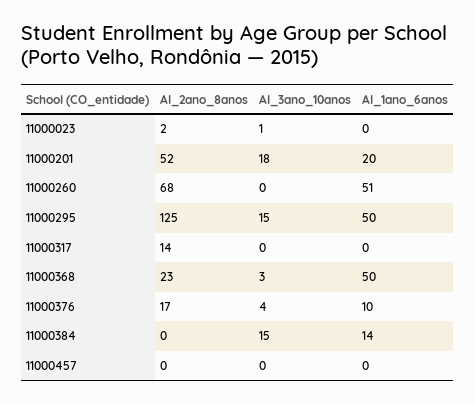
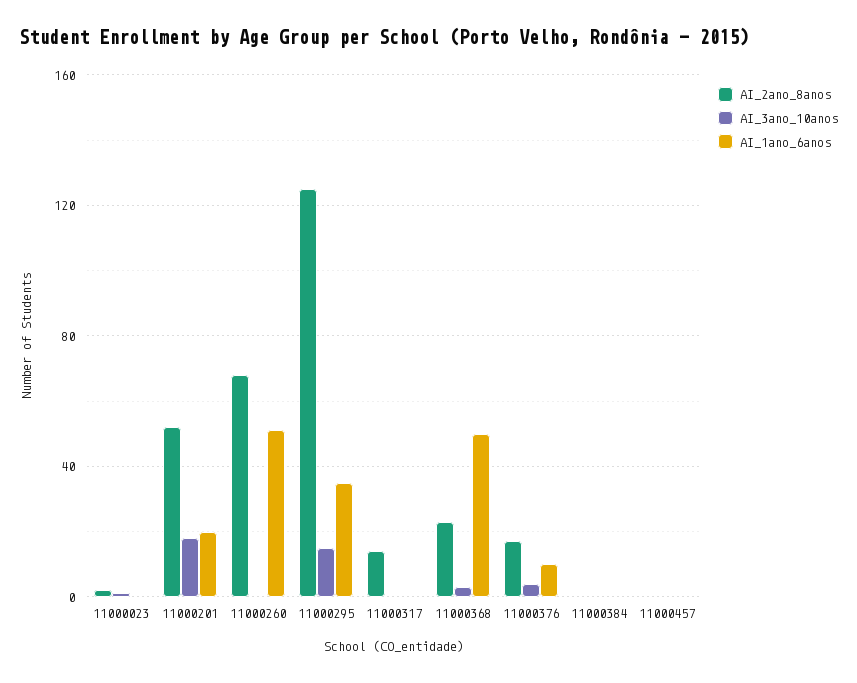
AI_1ano_6anos, 11000295: 50 -> 35
AI_3ano_10anos, 11000384: 15 -> 0
AI_1ano_6anos, 11000384: 14 -> 0

